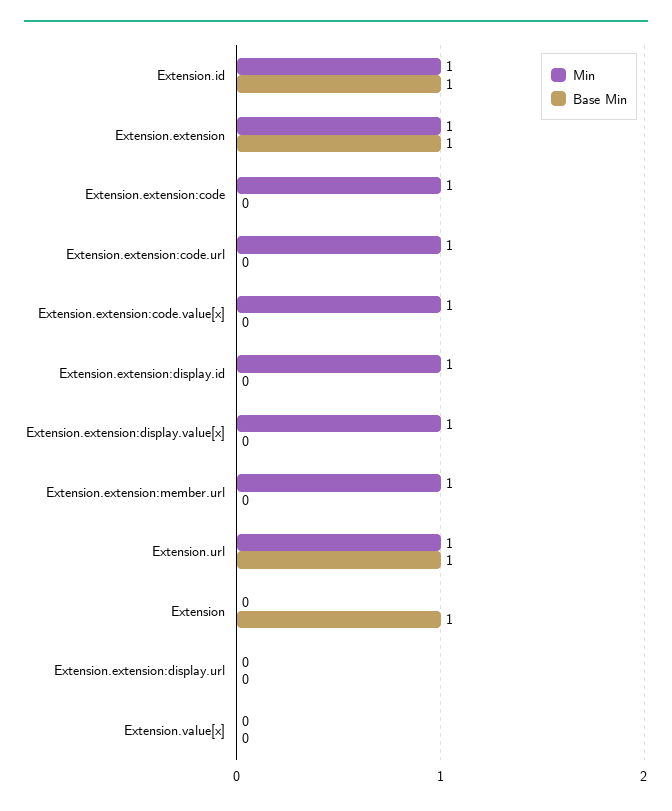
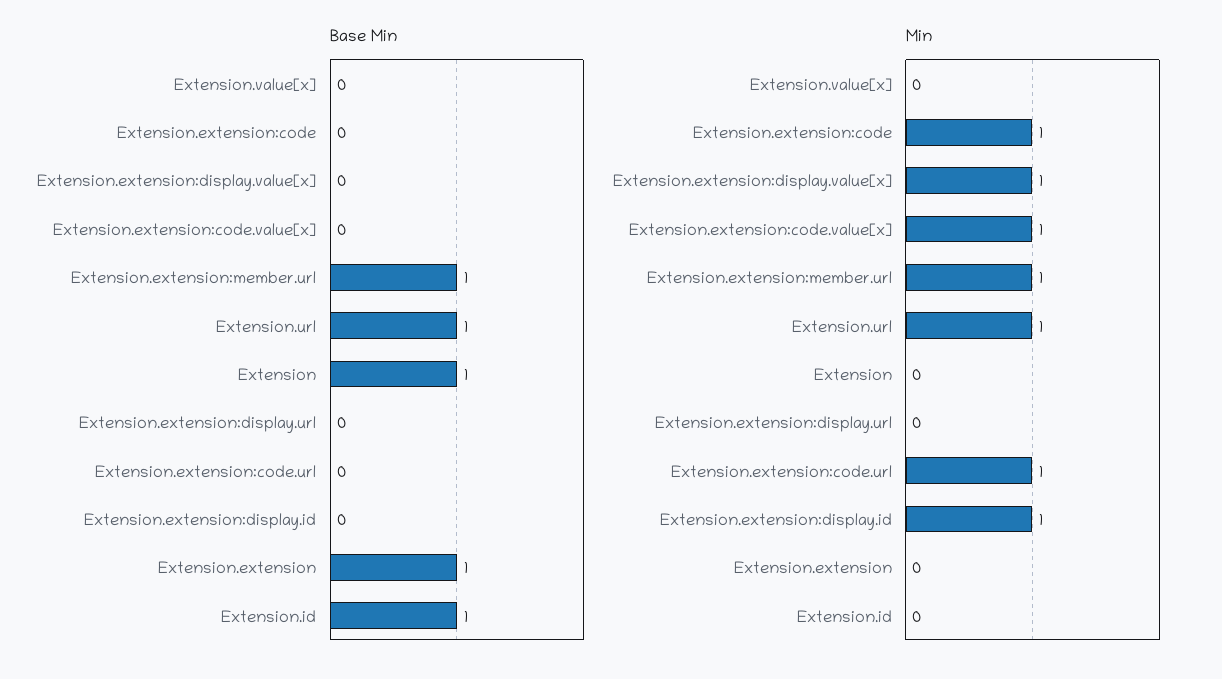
Min, Extension.id: 1 -> 0
Min, Extension.extension: 1 -> 0
Base Min, Extension.extension:member.url: 0 -> 1

